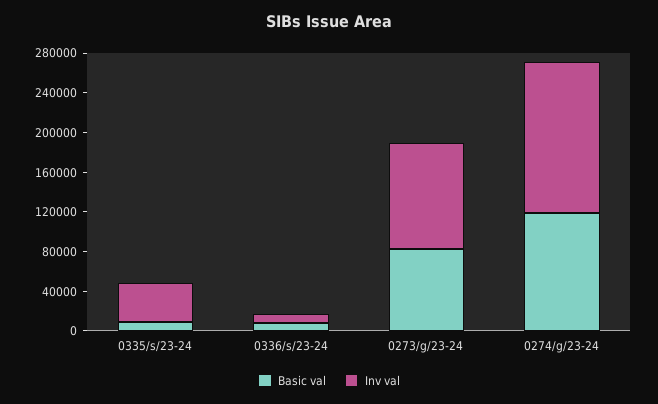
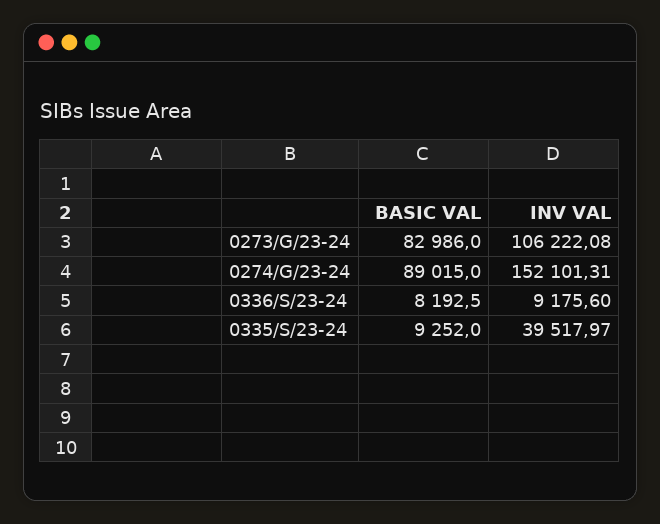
Basic val, 0274/g/23-24: 120000 -> 89015

